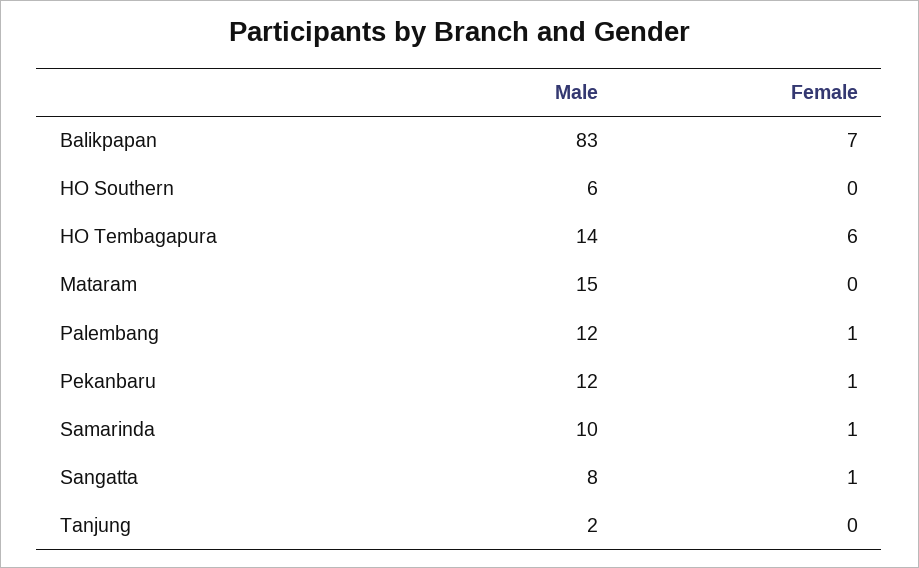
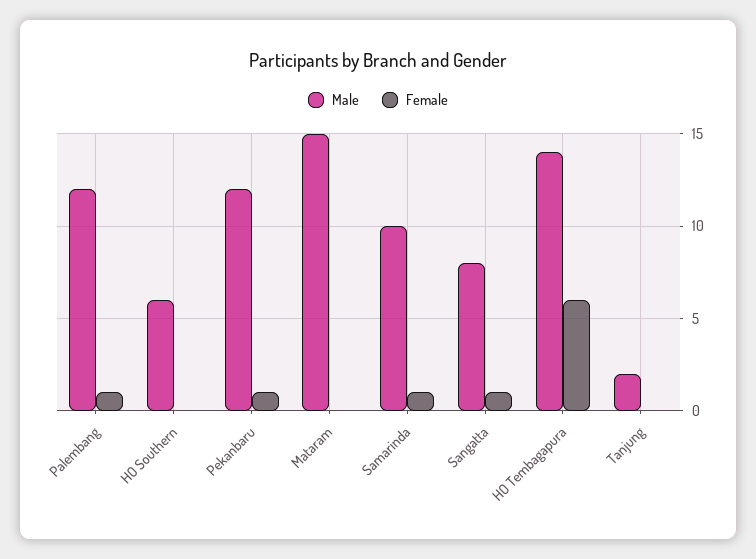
Male, Balikpapan: 83 -> none
Female, Balikpapan: 7 -> none

